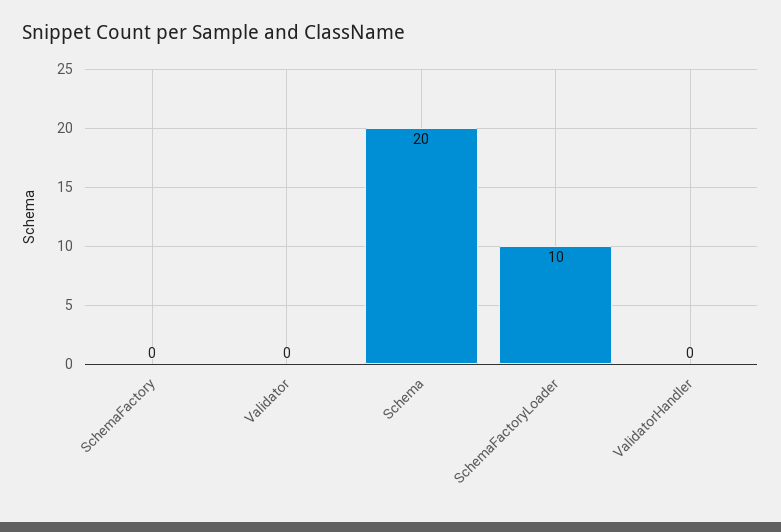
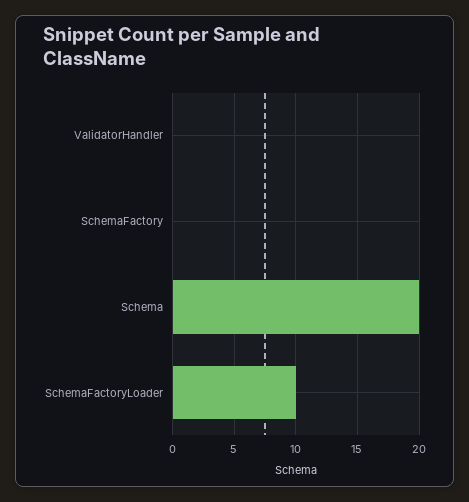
Validator: 0 -> none

